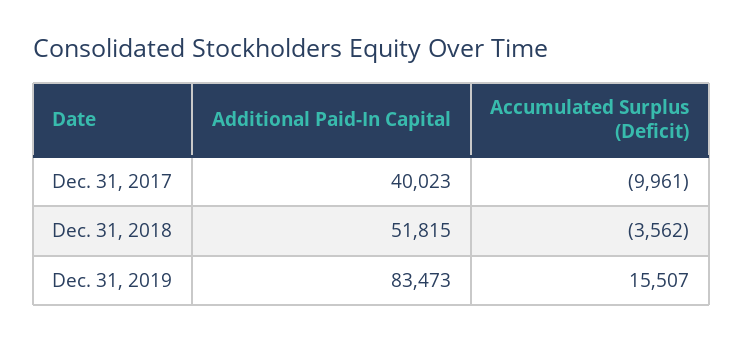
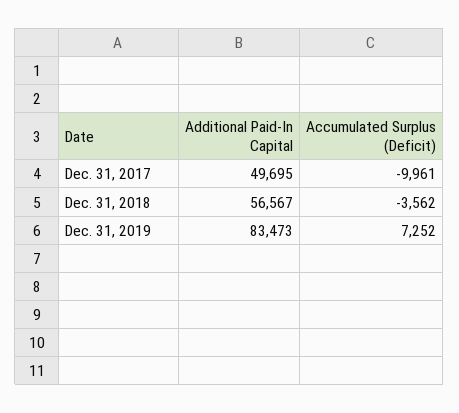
Additional Paid-In Capital, Dec. 31, 2017: 40023 -> 49695
Additional Paid-In Capital, Dec. 31, 2018: 51815 -> 56567
Accumulated Surplus (Deficit), Dec. 31, 2019: 15507 -> 7252

